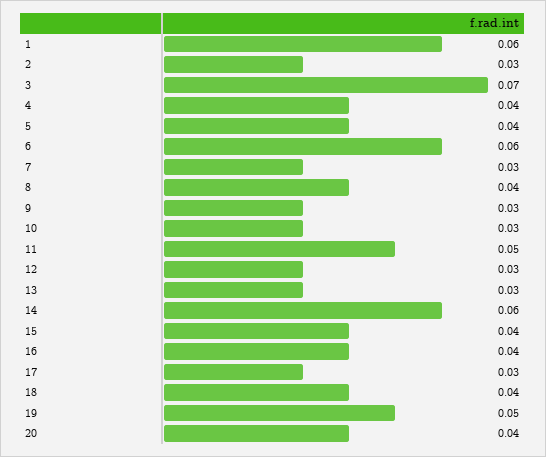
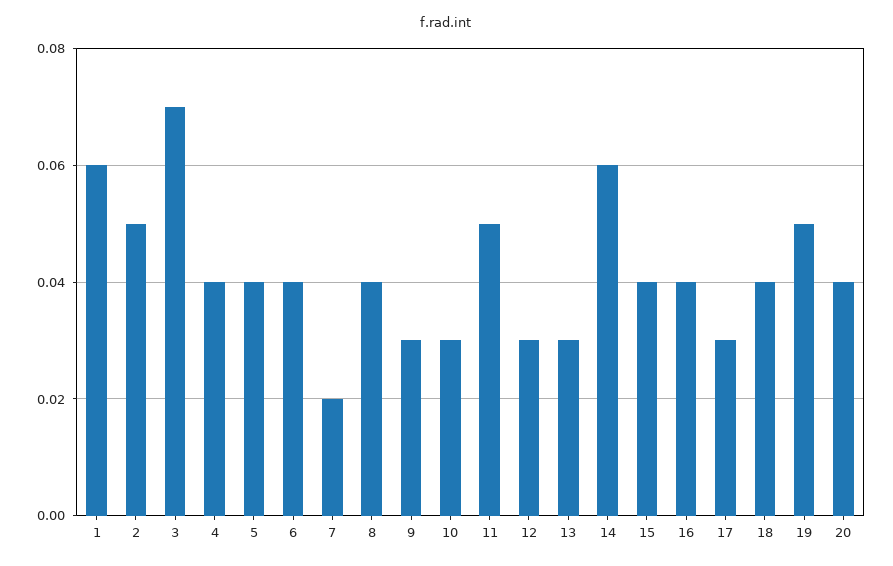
2: 0.03 -> 0.05
6: 0.06 -> 0.04
7: 0.03 -> 0.02

